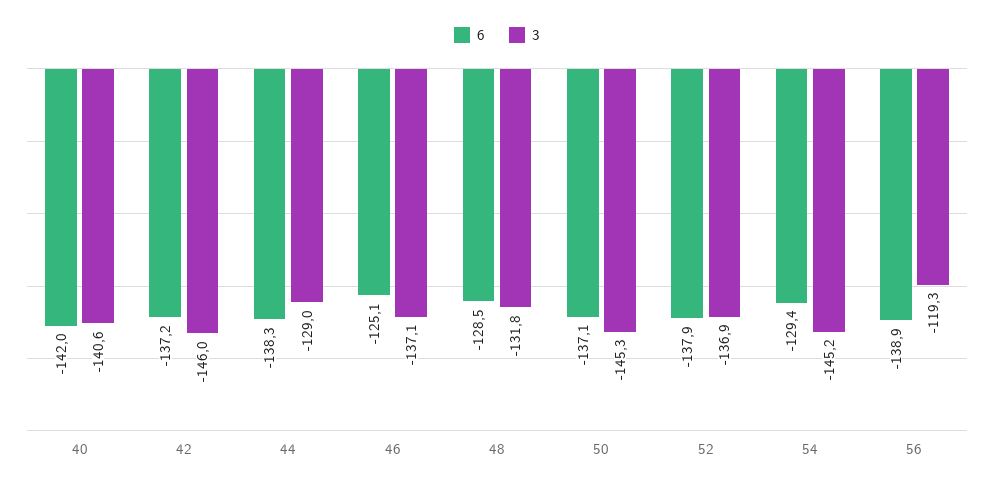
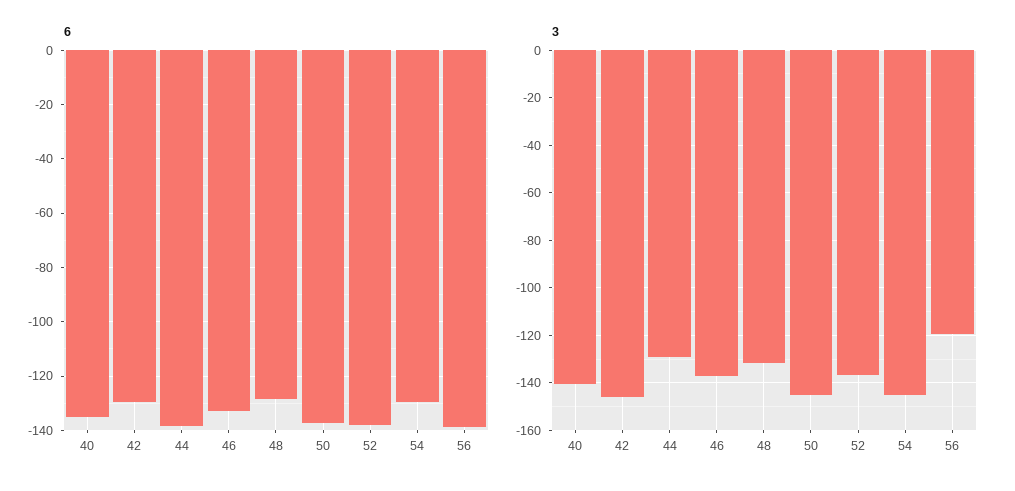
6, 40: -142 -> -135
6, 42: -137.2 -> -130
6, 46: -125.1 -> -132.5

